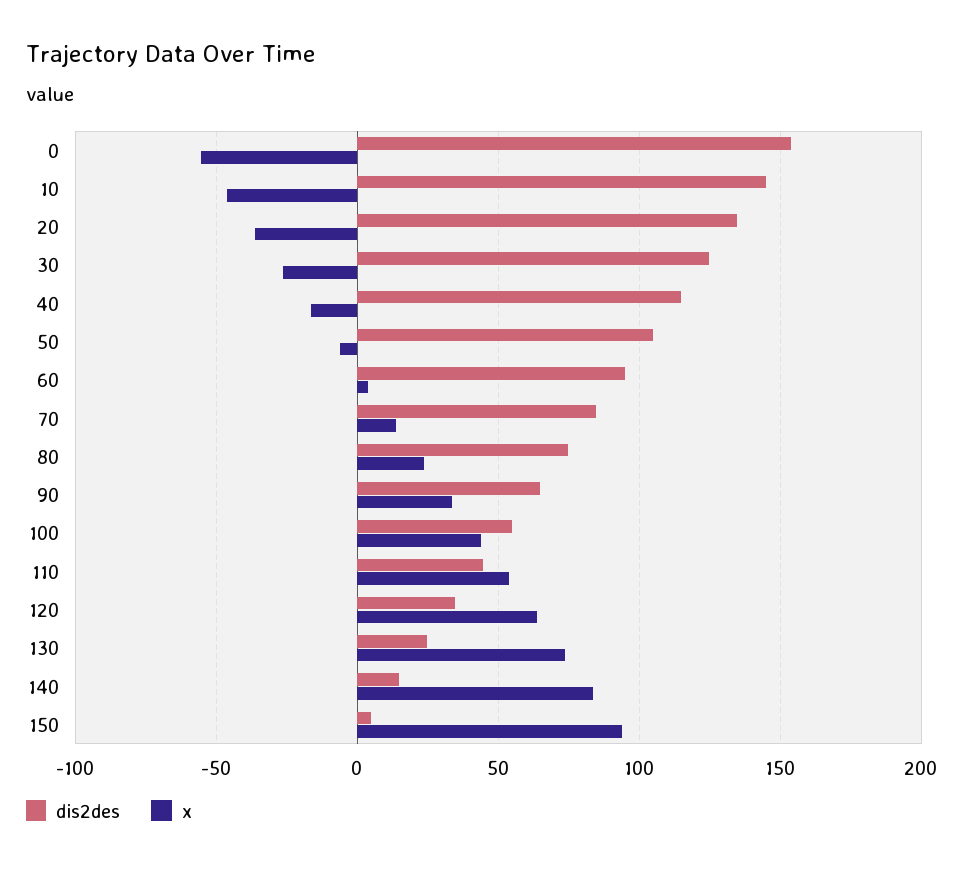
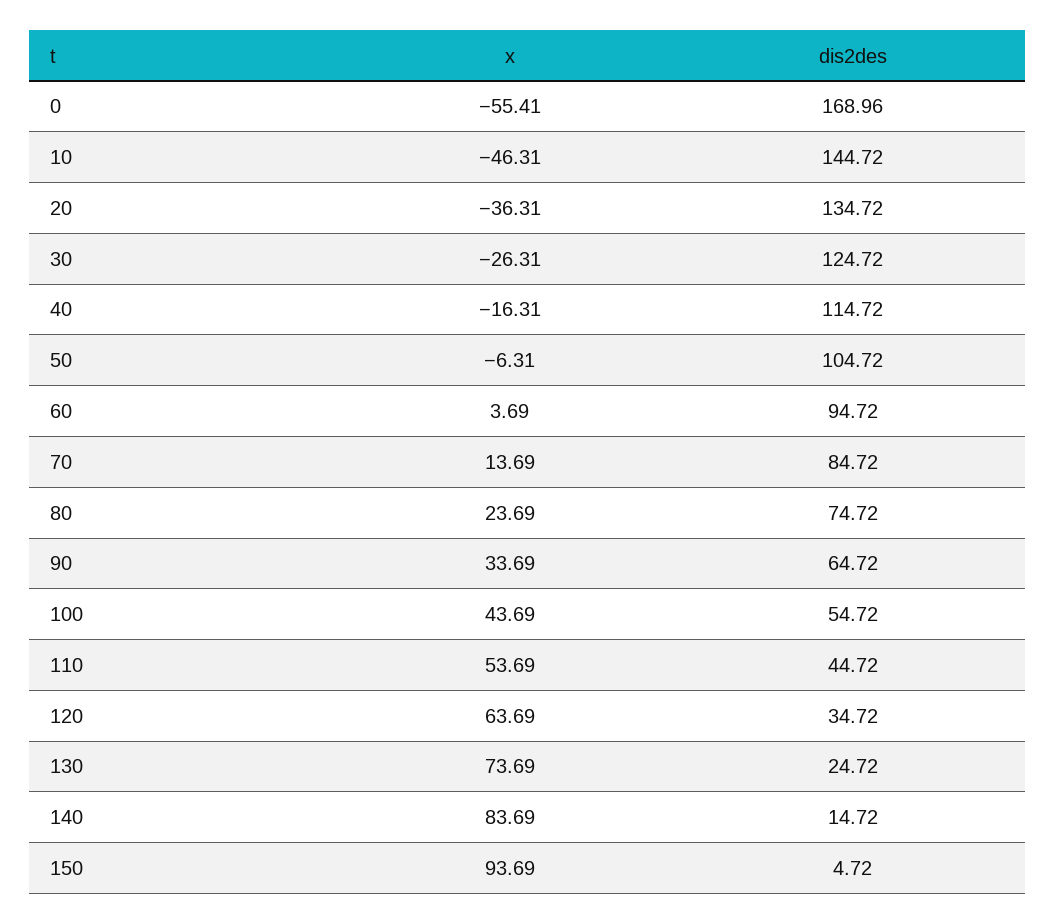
dis2des, 0: 155 -> 168.96

